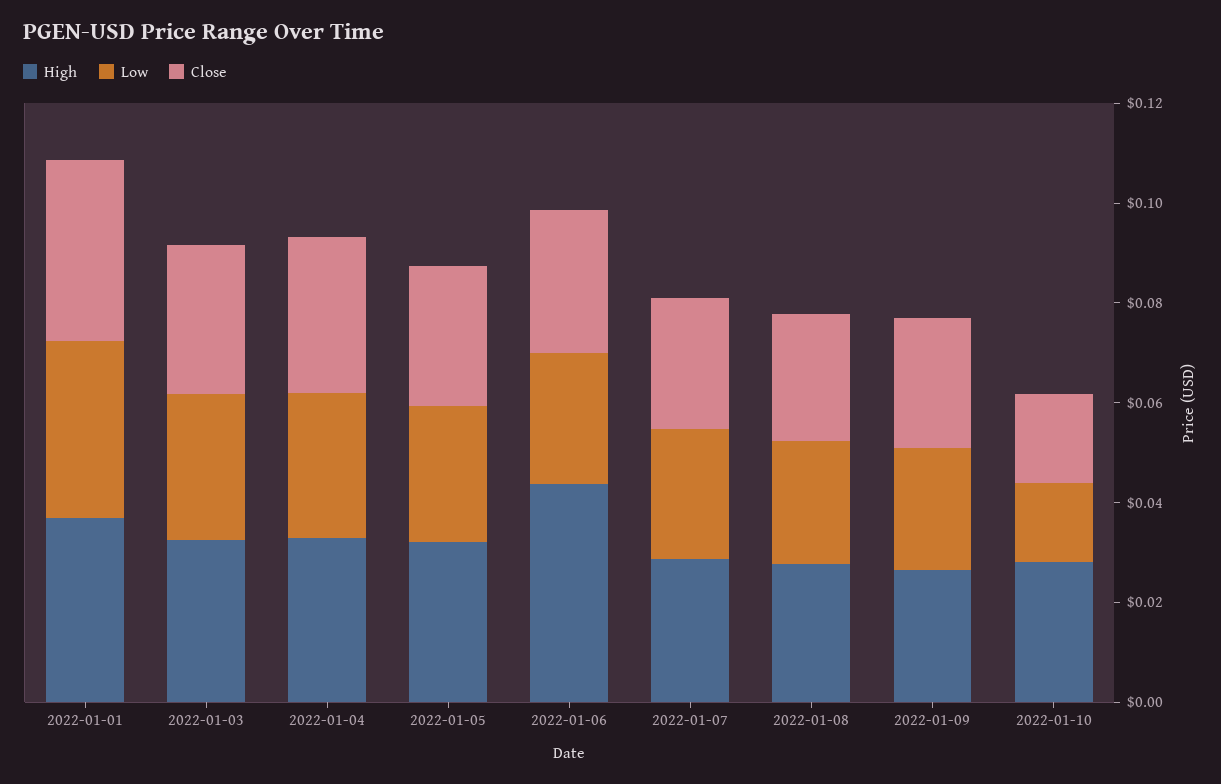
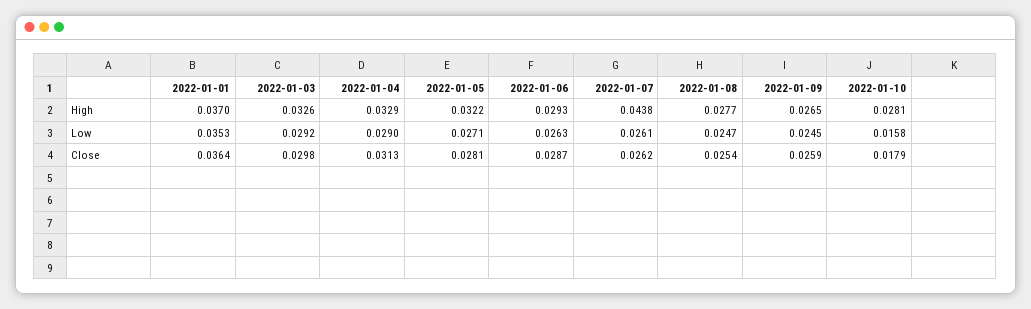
High, 2022-01-06: 0.045 -> 0.0293
High, 2022-01-07: 0.03 -> 0.0438

